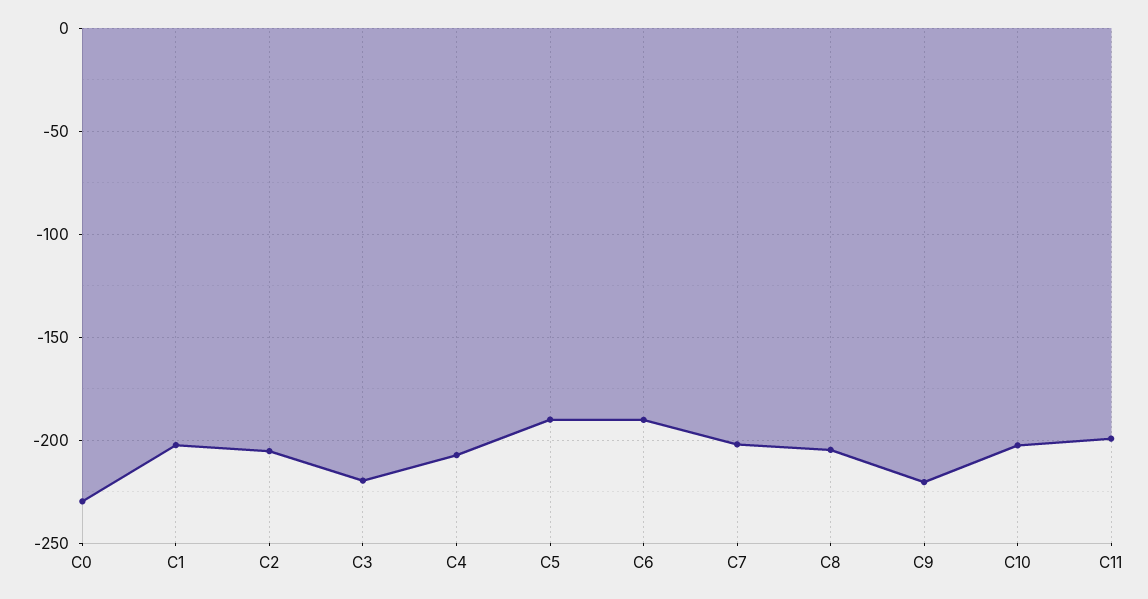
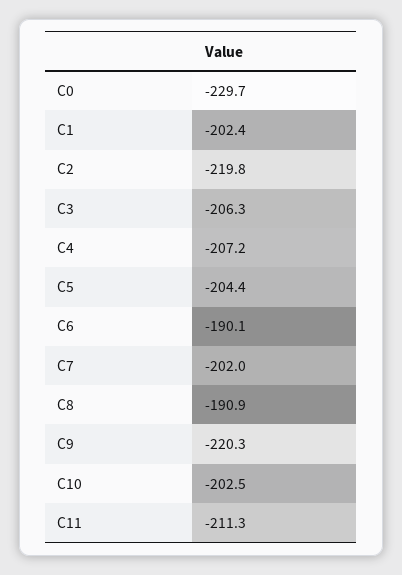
C2: -205 -> -219.8
C3: -220 -> -206.3
C5: -190 -> -204.4
C8: -205 -> -190.9
C11: -200 -> -211.3

